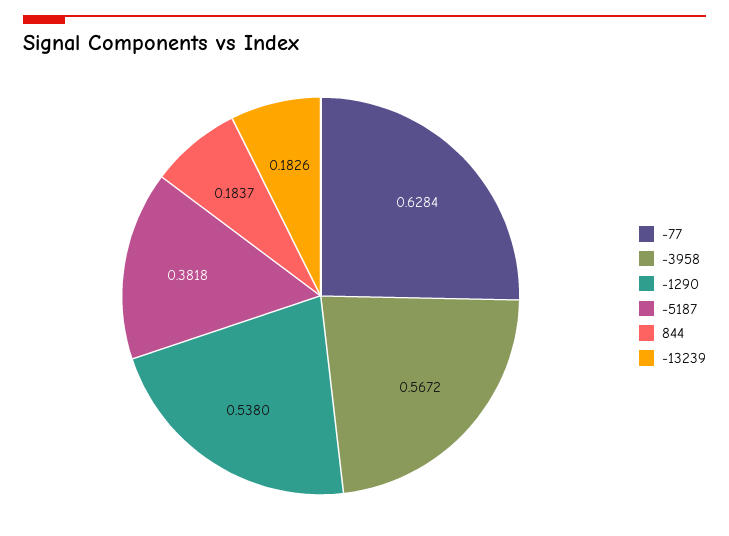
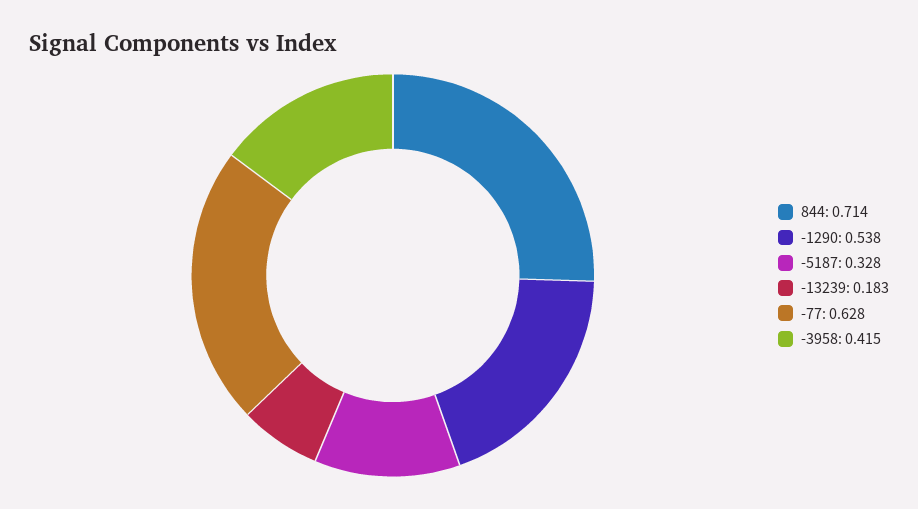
-3958: 0.5672 -> 0.415
-5187: 0.3818 -> 0.328
844: 0.1837 -> 0.714

